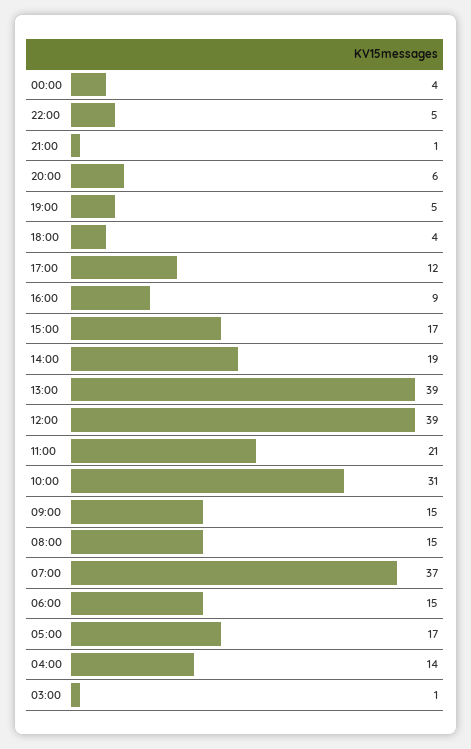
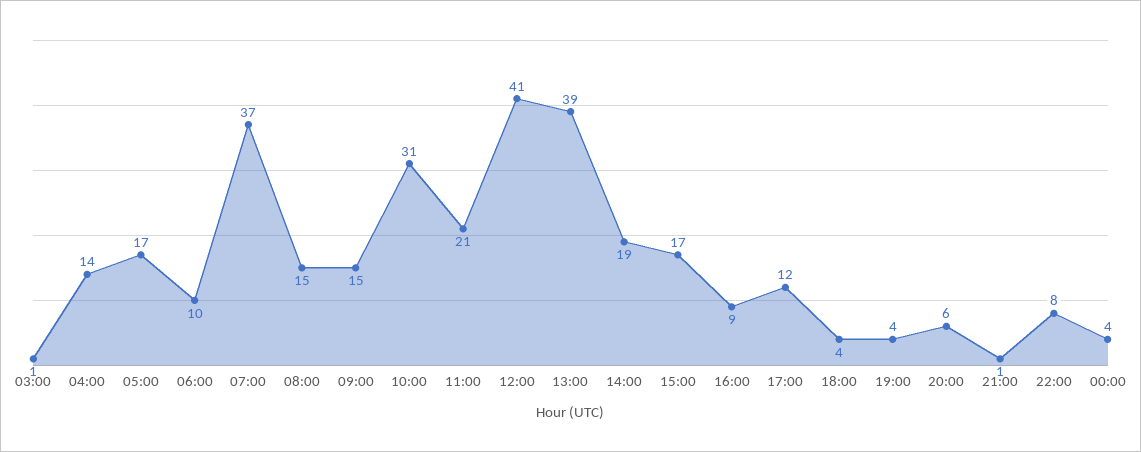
22:00: 5 -> 8
19:00: 5 -> 4
12:00: 39 -> 41
06:00: 15 -> 10

